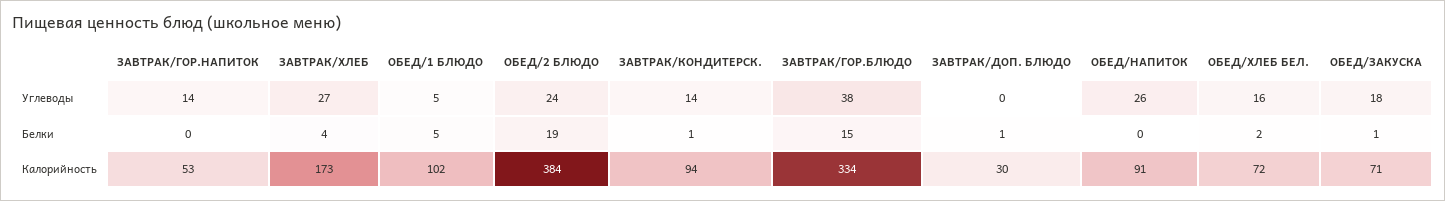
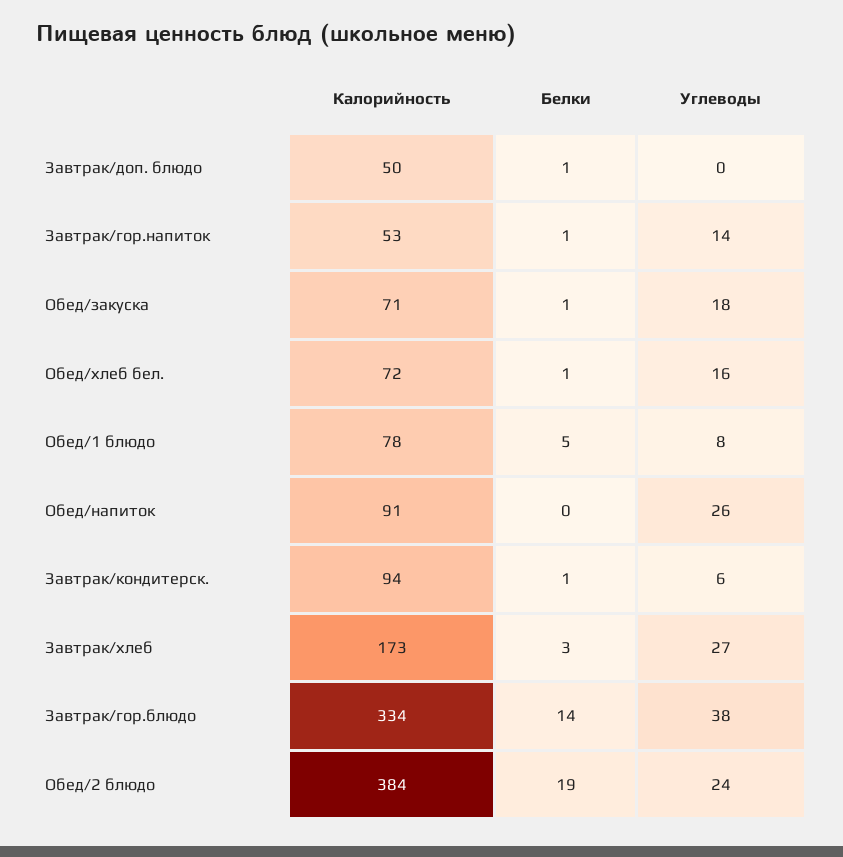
ОБЕД/1 БЛЮДО, Углеводы: 5 -> 8
ЗАВТРАК/КОНДИТЕРСК., Углеводы: 14 -> 6
ЗАВТРАК/ГОР.НАПИТОК, Белки: 0 -> 1
ЗАВТРАК/ХЛЕБ, Белки: 4 -> 3
ЗАВТРАК/ГОР.БЛЮДО, Белки: 15 -> 14
ОБЕД/ХЛЕБ БЕЛ., Белки: 2 -> 1
ОБЕД/1 БЛЮДО, Калорийность: 102 -> 78
ЗАВТРАК/ДОП. БЛЮДО, Калорийность: 30 -> 50

